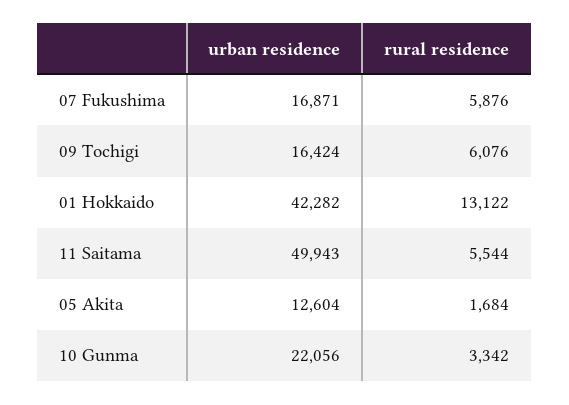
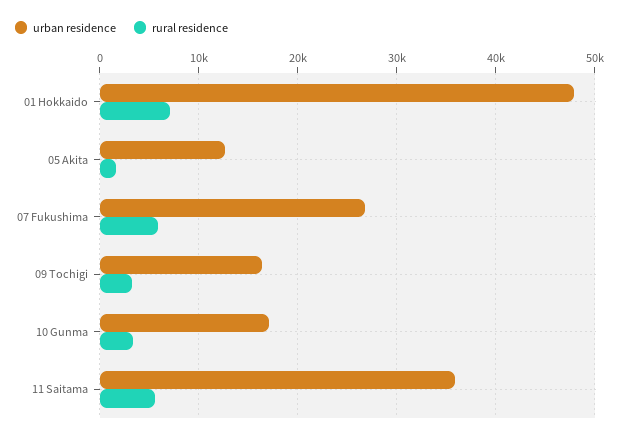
urban residence, 07 Fukushima: 16871 -> 27000
rural residence, 09 Tochigi: 6076 -> 3000
urban residence, 01 Hokkaido: 42282 -> 48000
rural residence, 01 Hokkaido: 13122 -> 7000
urban residence, 11 Saitama: 49943 -> 36000
urban residence, 10 Gunma: 22056 -> 17000

